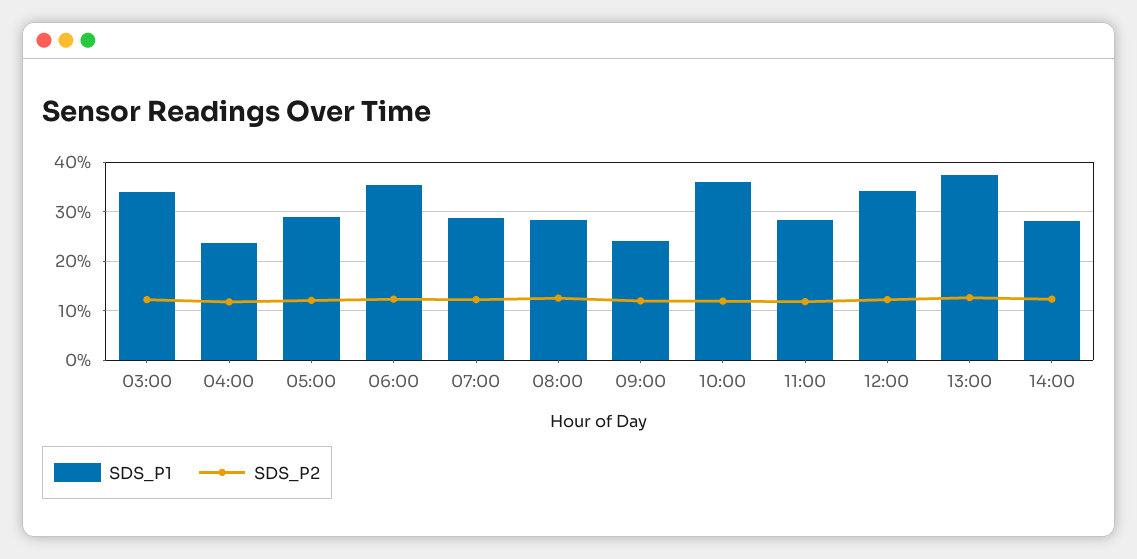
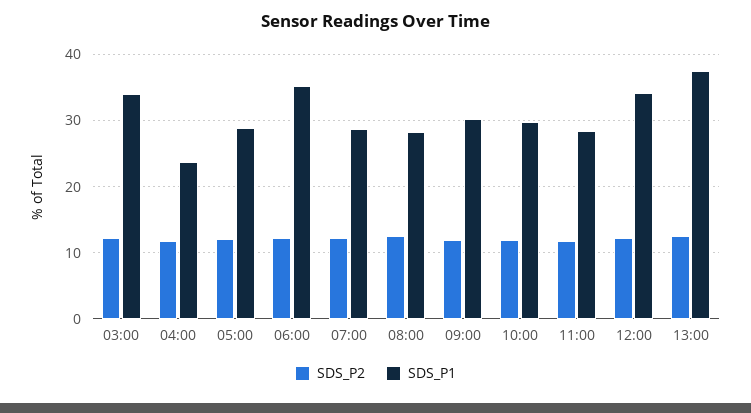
SDS_P1, 09:00: 24 -> 30
SDS_P1, 10:00: 36 -> 30
SDS_P1, 14:00: 28 -> none
SDS_P2, 14:00: 12 -> none

